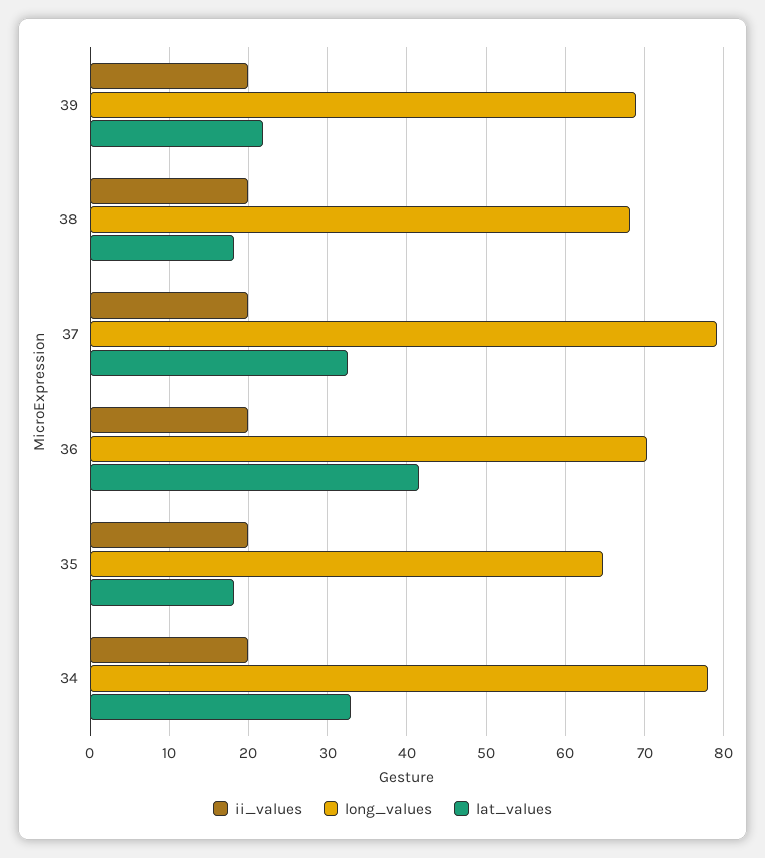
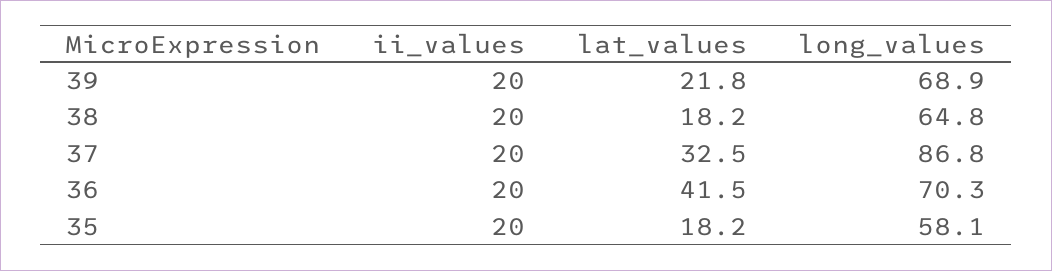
long_values, 38: 68 -> 64.8
long_values, 37: 79 -> 86.8
long_values, 35: 65 -> 58.1
ii_values, 34: 20 -> none
long_values, 34: 78 -> none
lat_values, 34: 33 -> none

